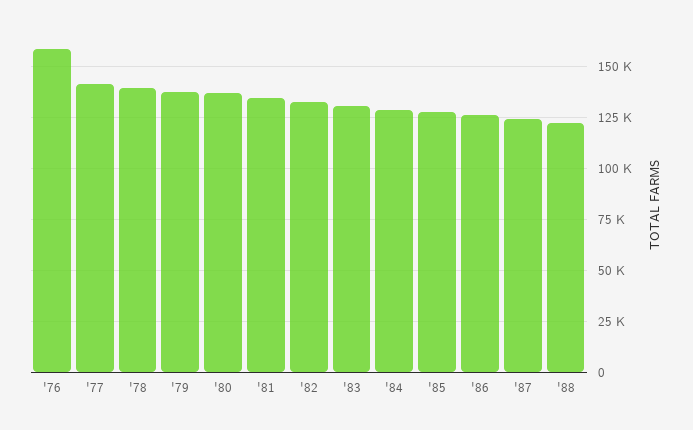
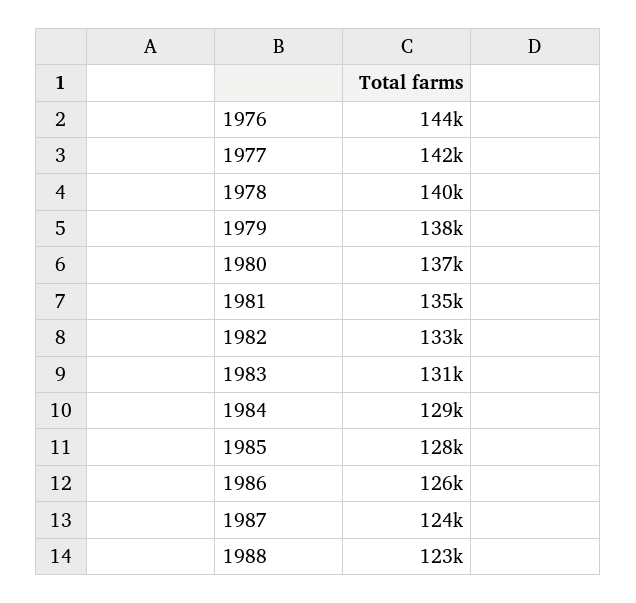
'76: 160000 -> 144000

